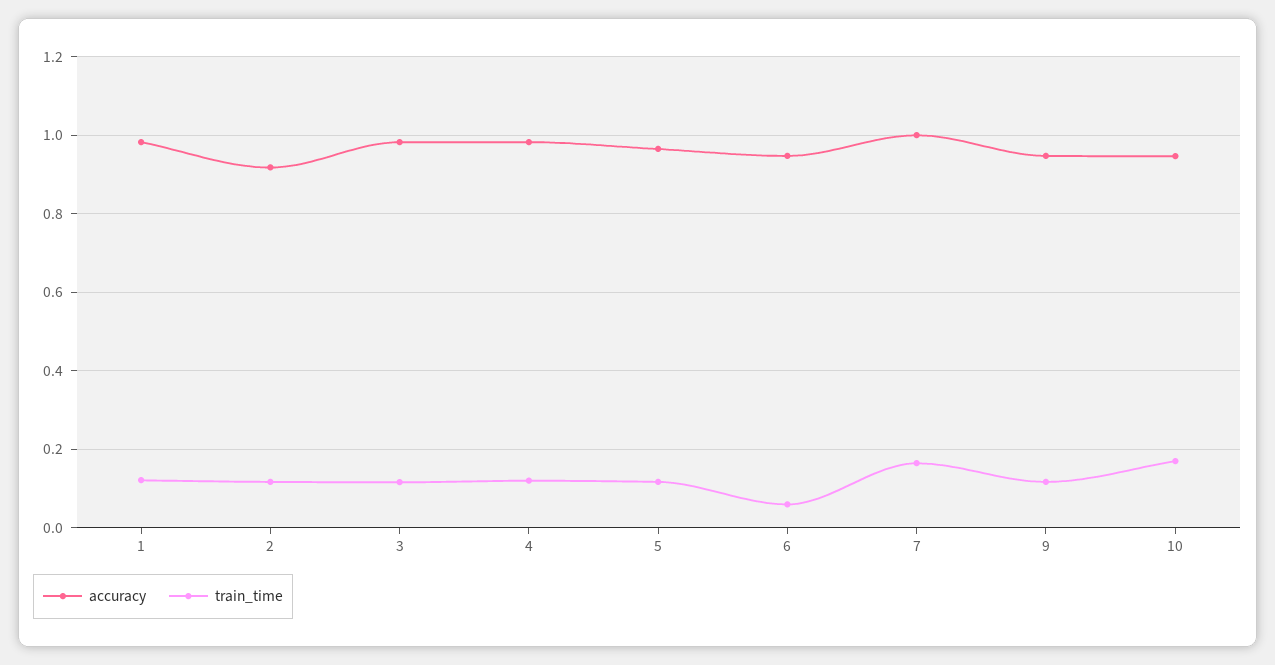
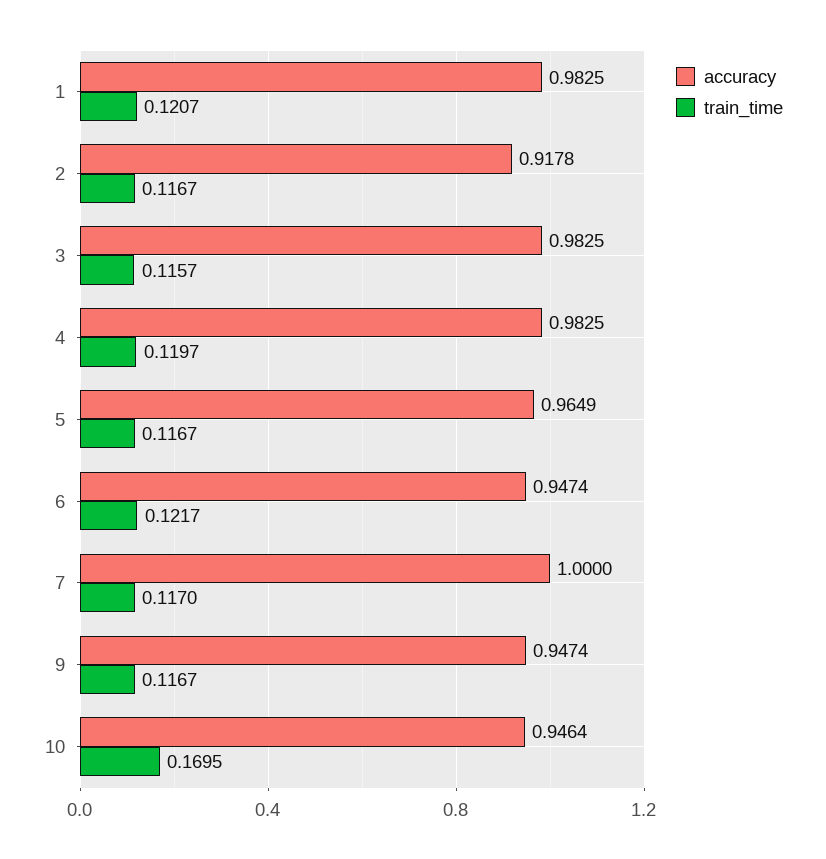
train_time, 6: 0.06 -> 0.1217
train_time, 7: 0.16 -> 0.117

